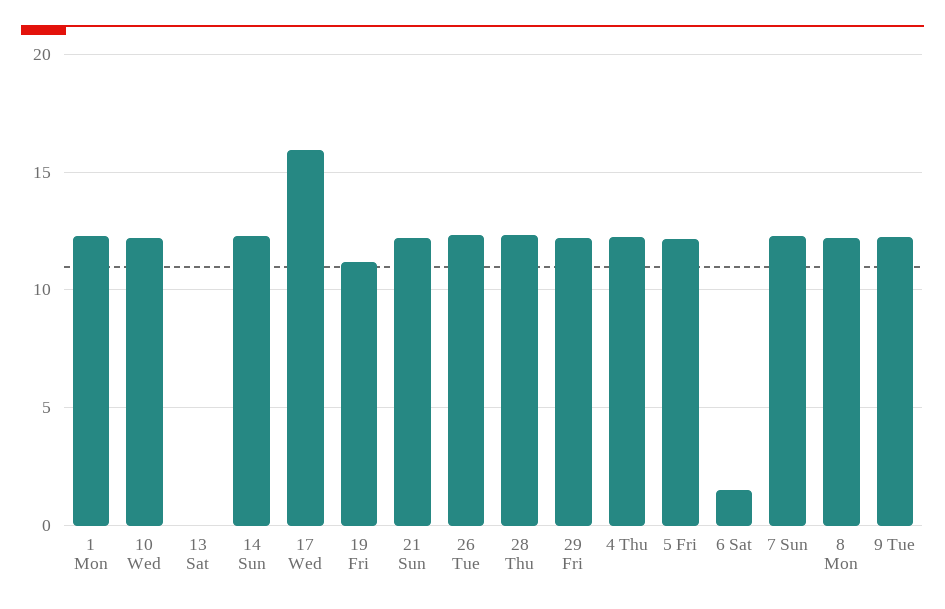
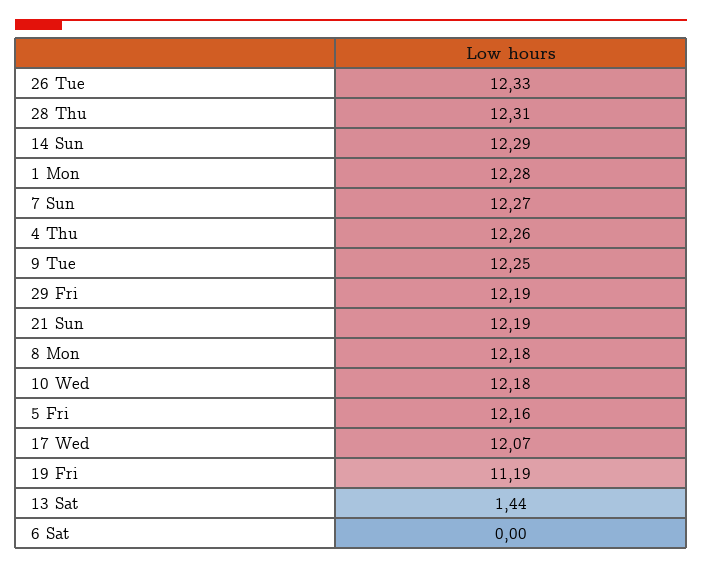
13 Sat: 0 -> 1.44
17 Wed: 16 -> 12.07
6 Sat: 1.5 -> 0

